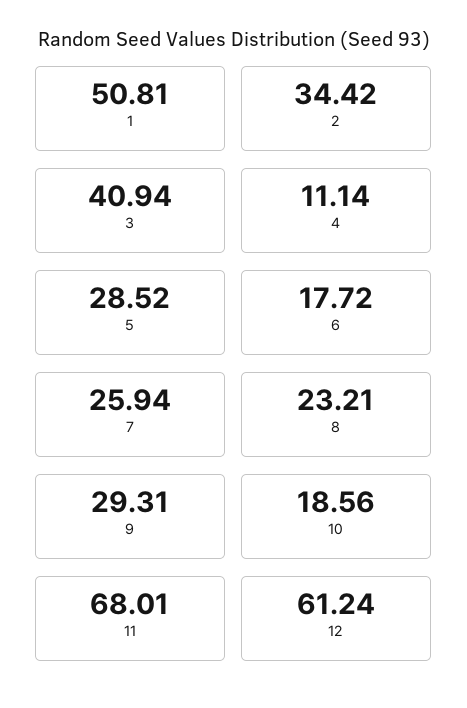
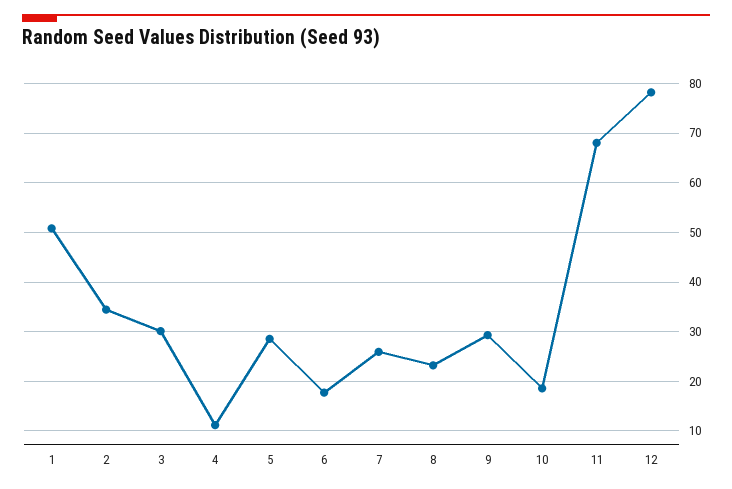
3: 40.94 -> 30
12: 61.24 -> 78

